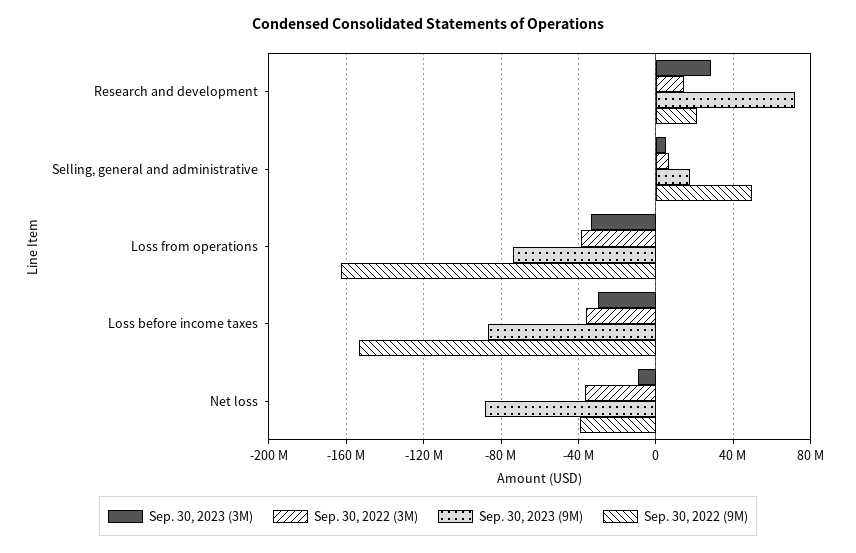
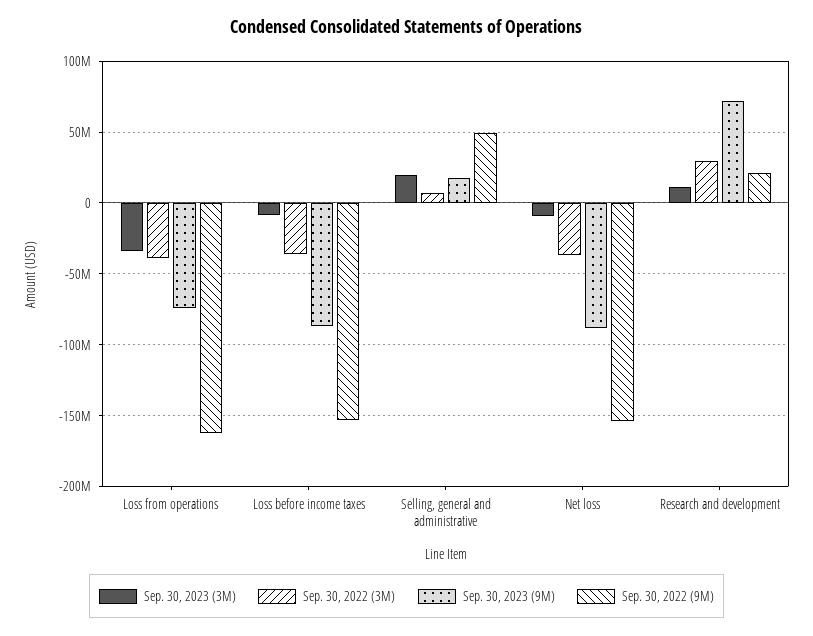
Sep. 30, 2023 (3M), Research and development: 30000000 -> 10000000
Sep. 30, 2022 (3M), Research and development: 15000000 -> 30000000
Sep. 30, 2023 (3M), Selling, general and administrative: 5000000 -> 20000000
Sep. 30, 2023 (3M), Loss before income taxes: -30000000 -> -10000000
Sep. 30, 2022 (9M), Net loss: -40000000 -> -155000000

